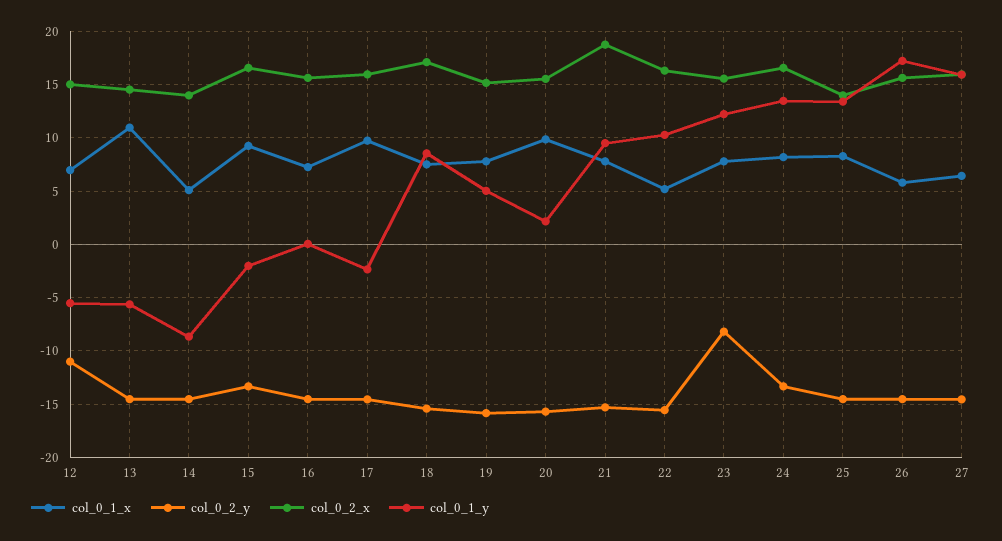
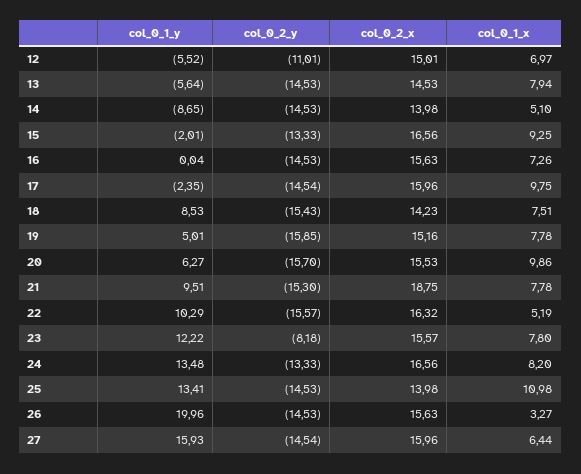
col_0_1_x, 13: 11 -> 7.94
col_0_2_x, 18: 17 -> 14.23
col_0_1_y, 20: 2 -> 6.27
col_0_1_x, 25: 8 -> 10.98
col_0_1_x, 26: 6 -> 3.27
col_0_1_y, 26: 17 -> 19.96

